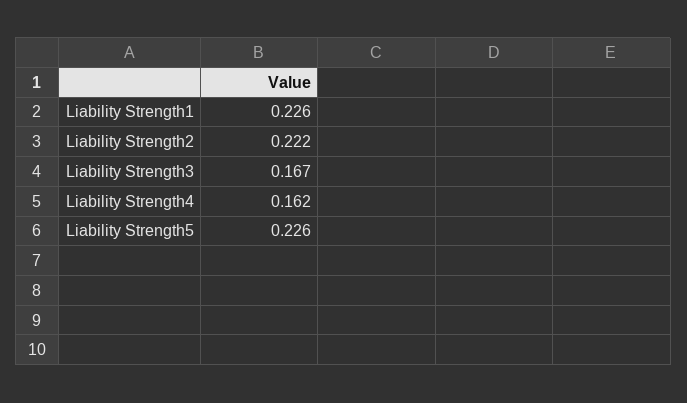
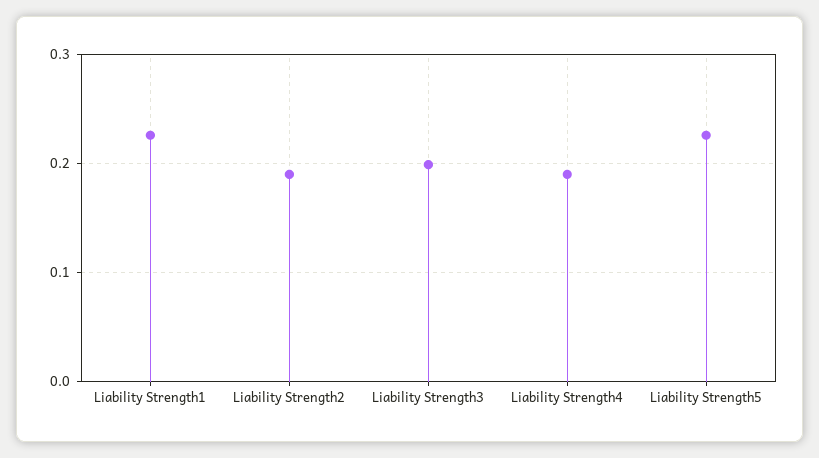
Liability Strength2: 0.222 -> 0.19
Liability Strength3: 0.167 -> 0.2
Liability Strength4: 0.162 -> 0.19

